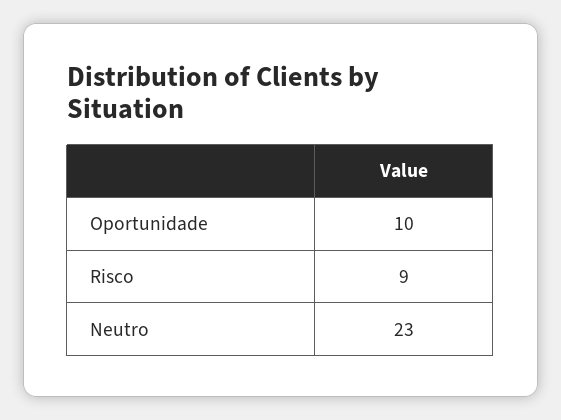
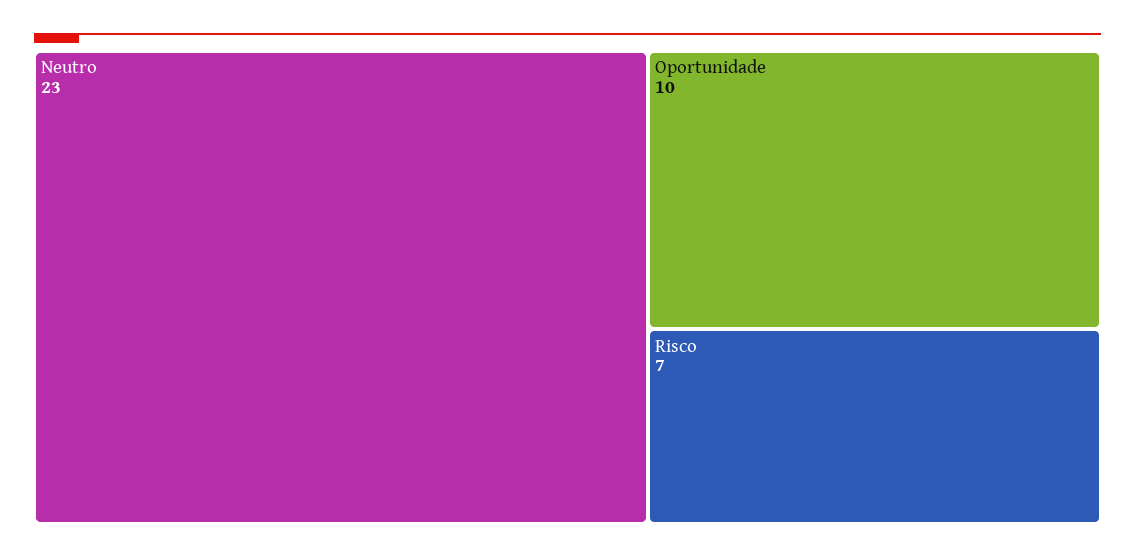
Risco: 9 -> 7

